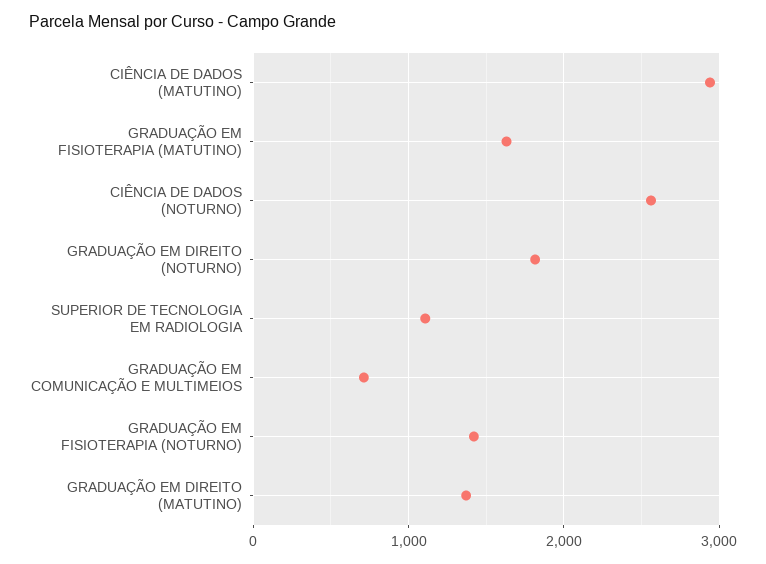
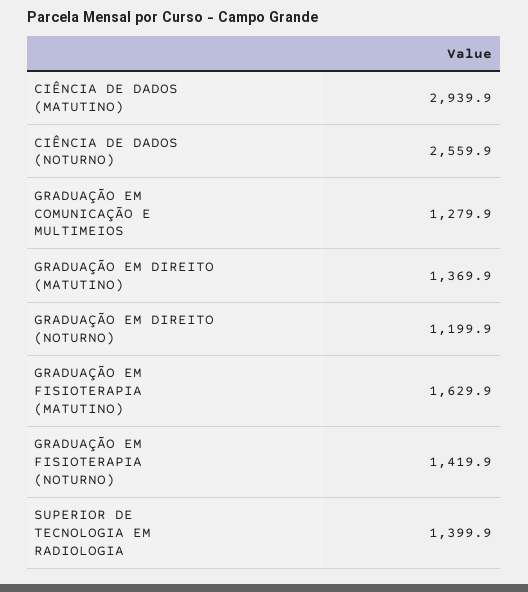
GRADUAÇÃO EM DIREITO (NOTURNO): 1800 -> 1199.9
SUPERIOR DE TECNOLOGIA EM RADIOLOGIA: 1100 -> 1399.9
GRADUAÇÃO EM COMUNICAÇÃO E MULTIMEIOS: 700 -> 1279.9

